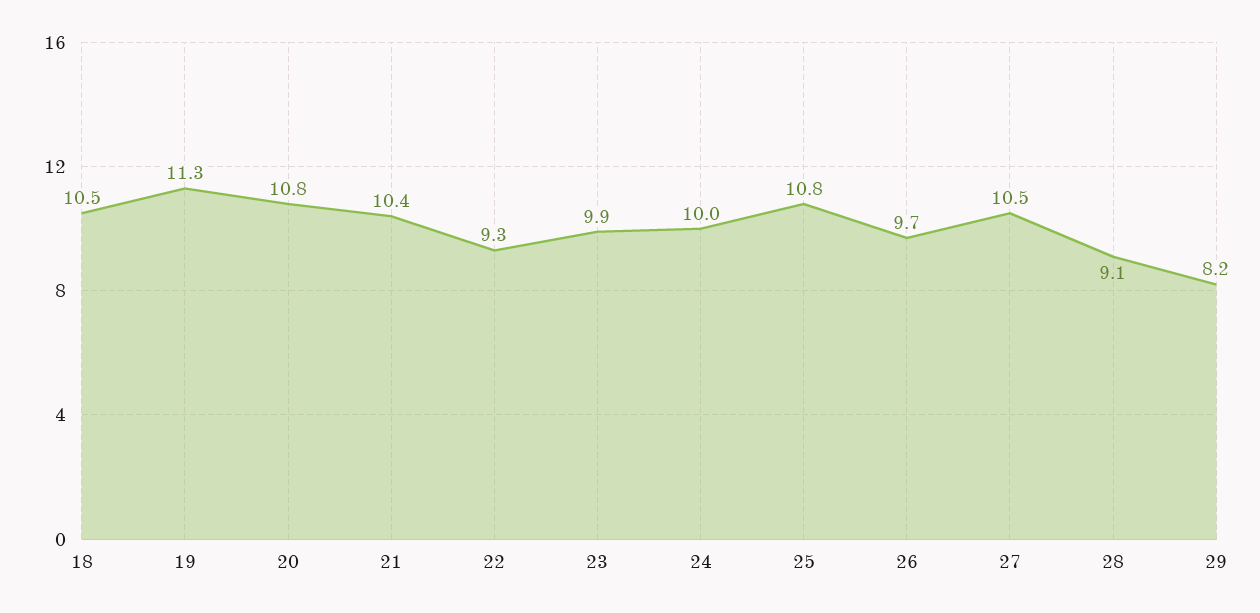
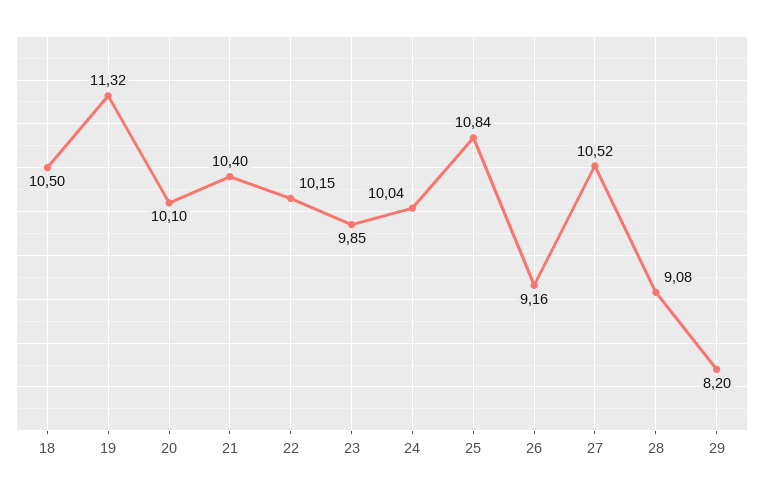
20: 10.8 -> 10.1
22: 9.3 -> 10.15
26: 9.7 -> 9.16

